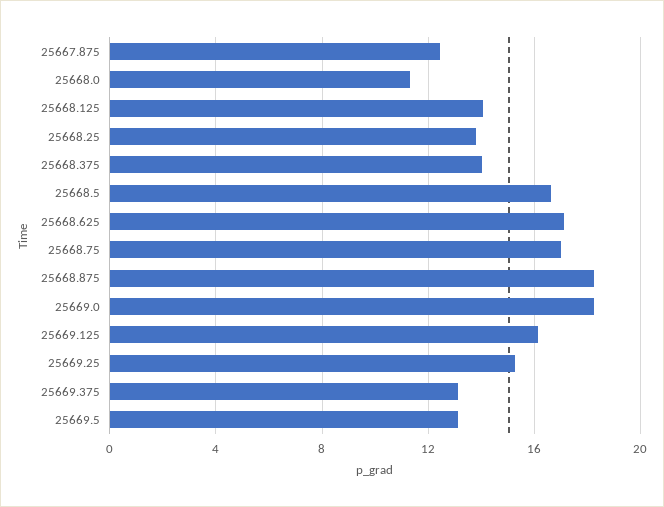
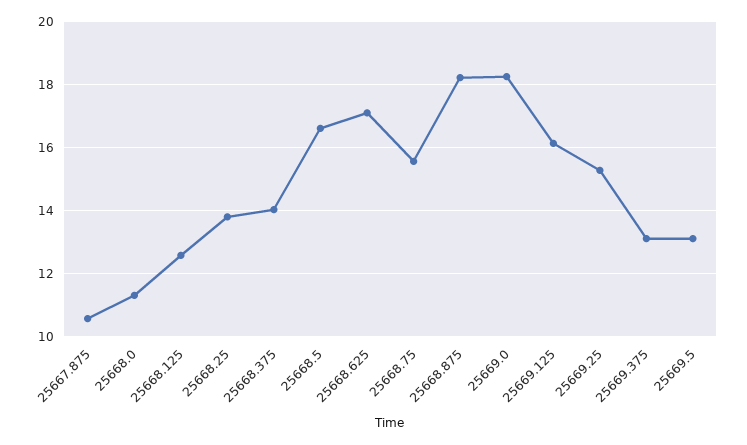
25667.875: 12.5 -> 10.6
25668.125: 14 -> 12.6
25668.75: 17 -> 15.6

